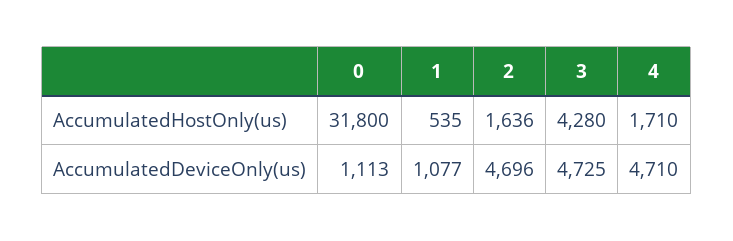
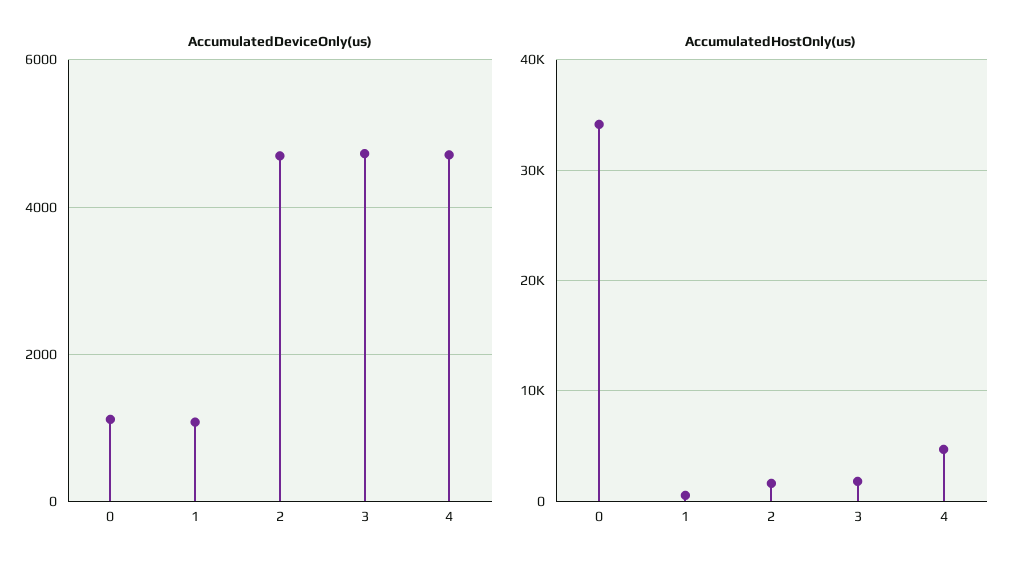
AccumulatedHostOnly(us), 0: 31800 -> 34000
AccumulatedHostOnly(us), 3: 4280 -> 2000
AccumulatedHostOnly(us), 4: 1710 -> 5000

